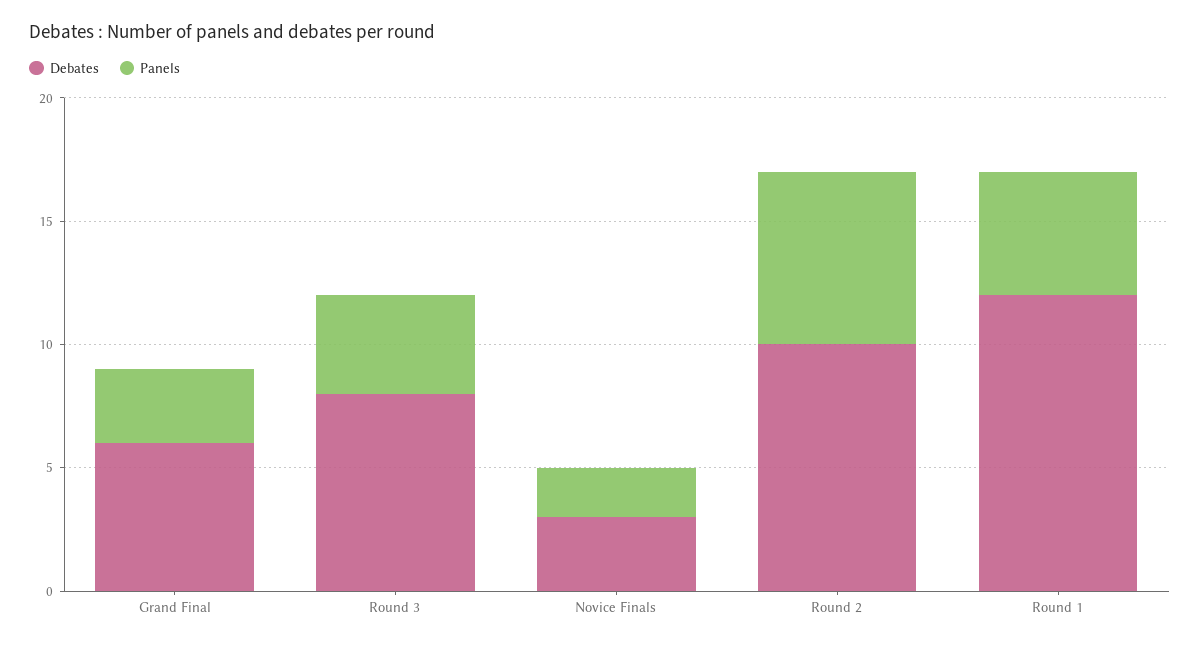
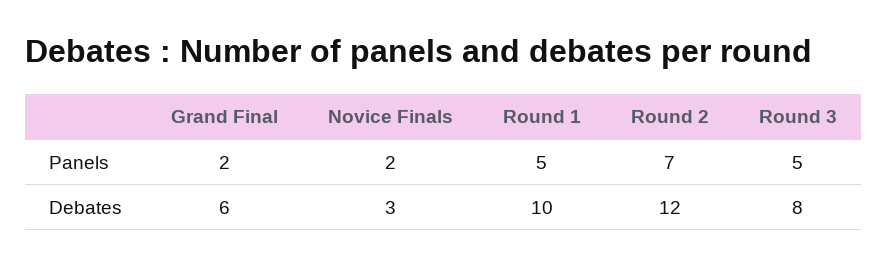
Panels, Grand Final: 3 -> 2
Panels, Round 3: 4 -> 5
Debates, Round 2: 10 -> 12
Debates, Round 1: 12 -> 10

